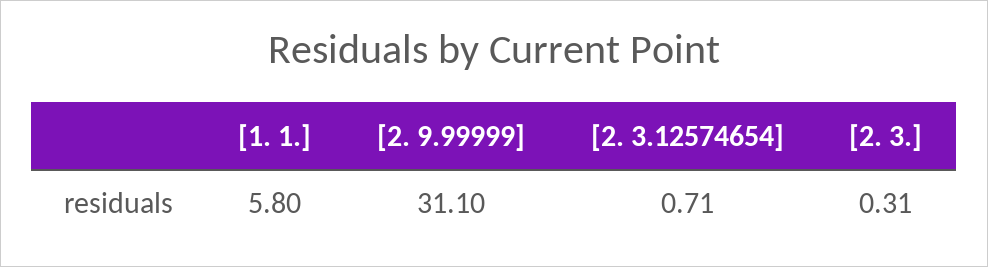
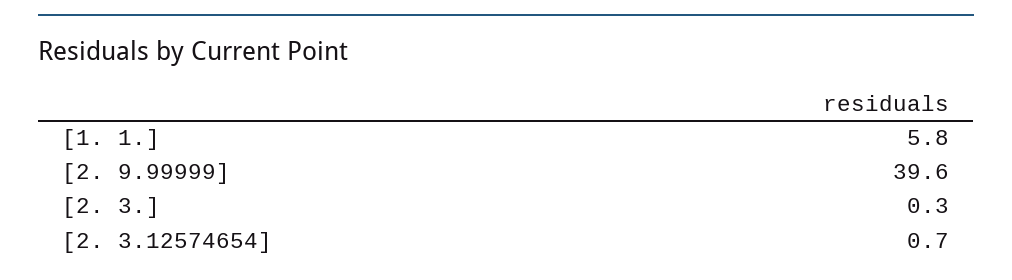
[2. 9.99999]: 31.1 -> 39.6

